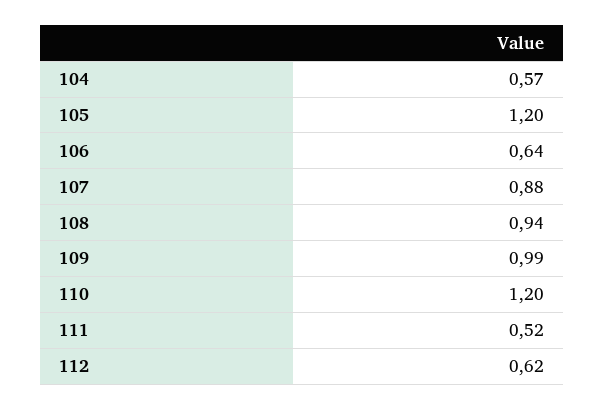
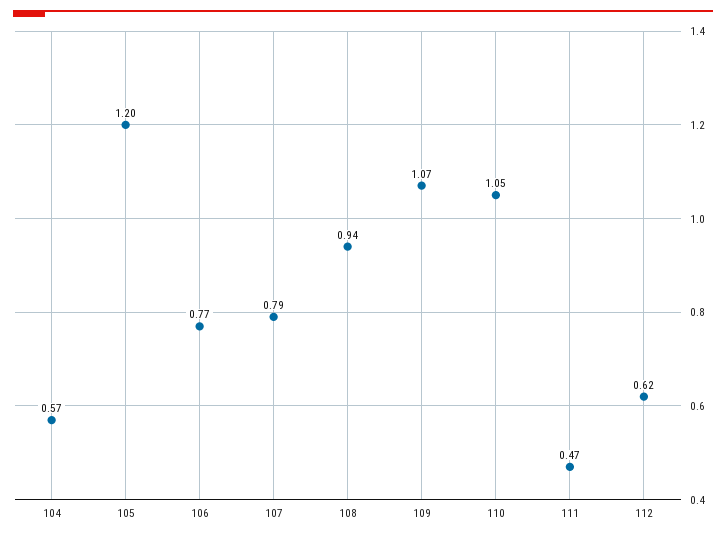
106: 0.64 -> 0.77
107: 0.88 -> 0.79
109: 0.99 -> 1.07
110: 1.2 -> 1.05
111: 0.52 -> 0.47

